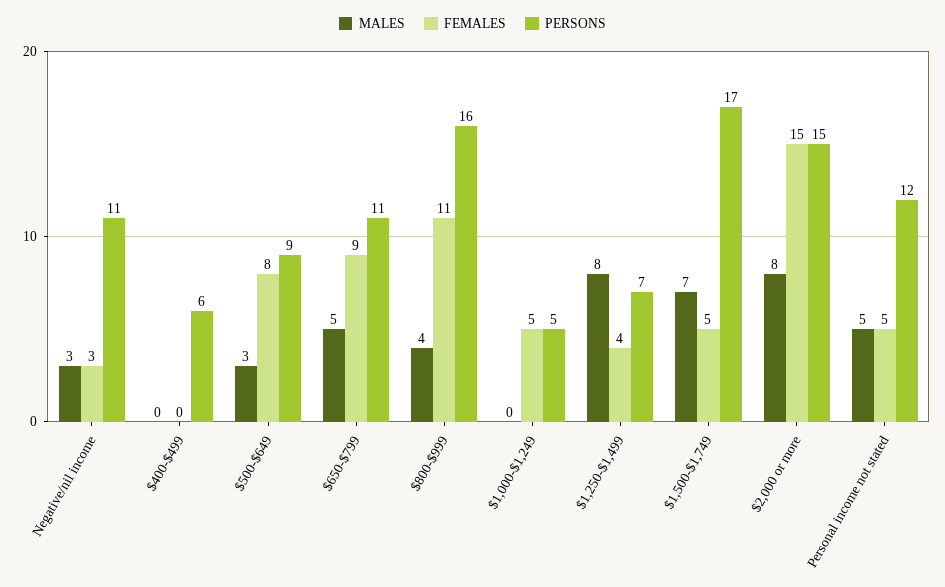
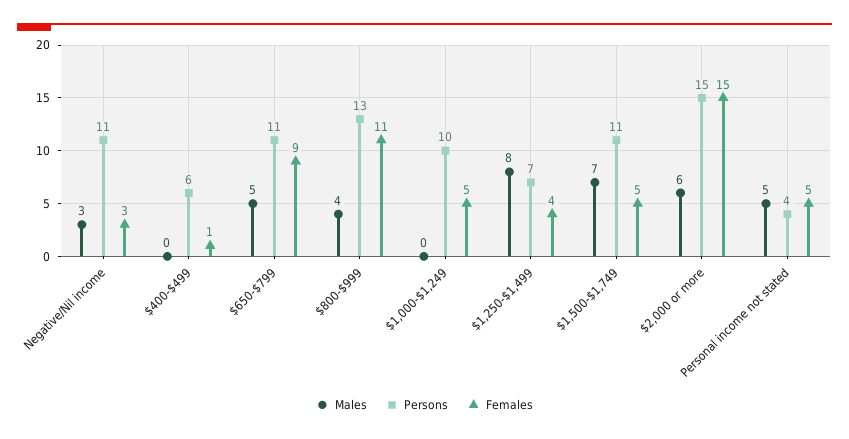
FEMALES, $400-$499: 0 -> 1
MALES, $500-$649: 3 -> none
FEMALES, $500-$649: 8 -> none
PERSONS, $500-$649: 9 -> none
PERSONS, $800-$999: 16 -> 13
PERSONS, $1,000-$1,249: 5 -> 10
PERSONS, $1,500-$1,749: 17 -> 11
MALES, $2,000 or more: 8 -> 6
PERSONS, Personal income not stated: 12 -> 4

